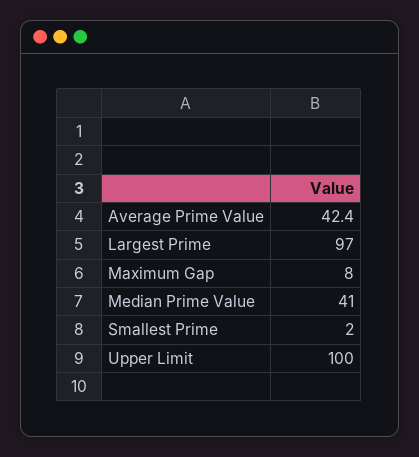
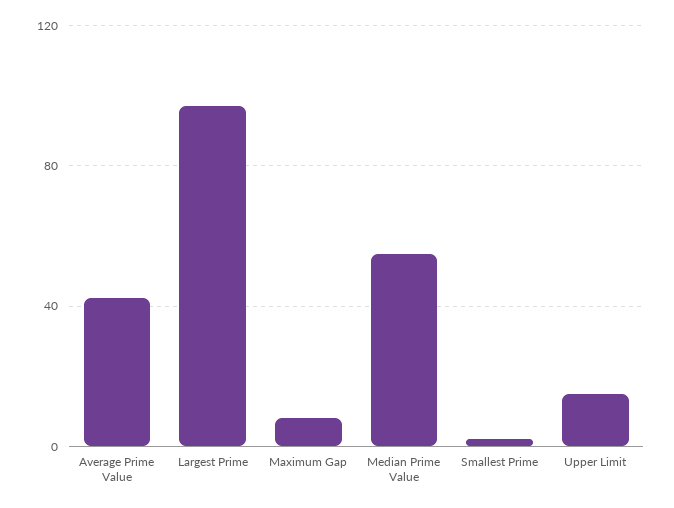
Median Prime Value: 41 -> 55
Upper Limit: 100 -> 15

